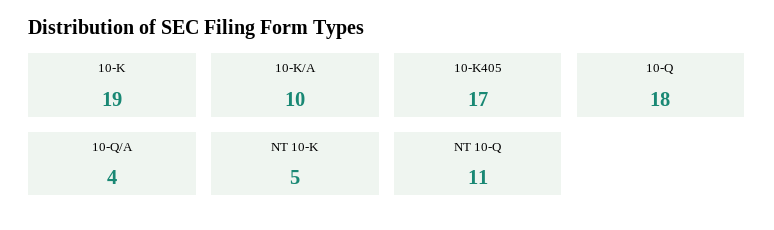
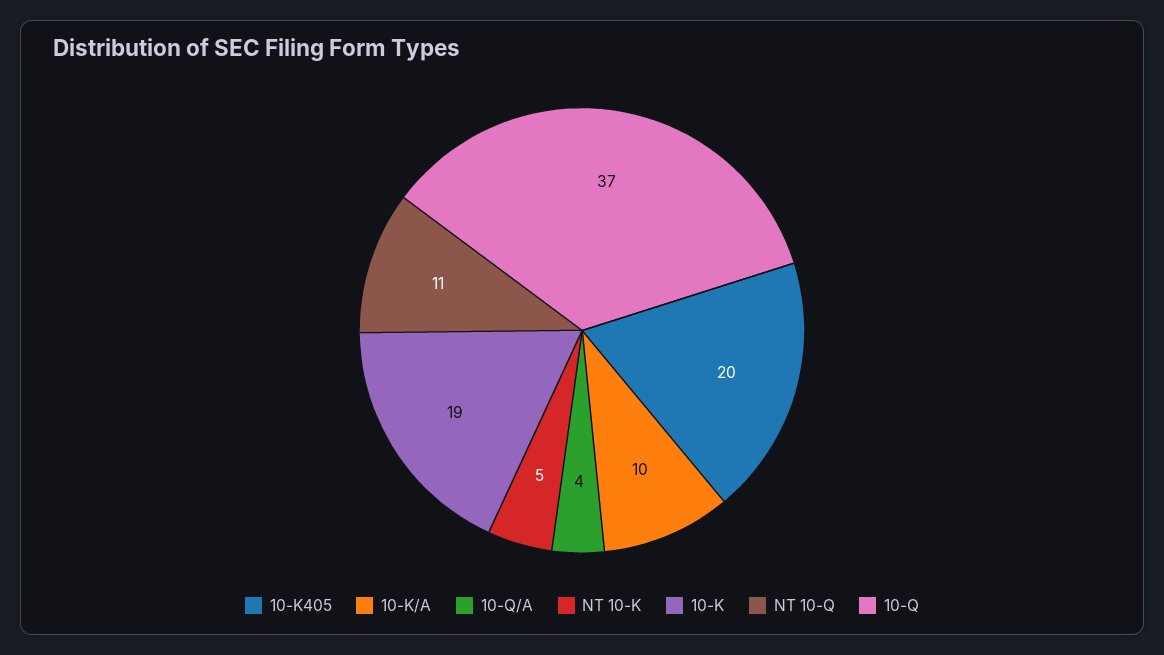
10-K405: 17 -> 20
10-Q: 18 -> 37

